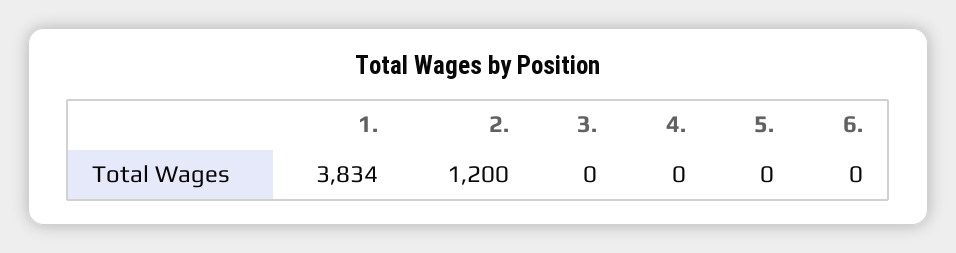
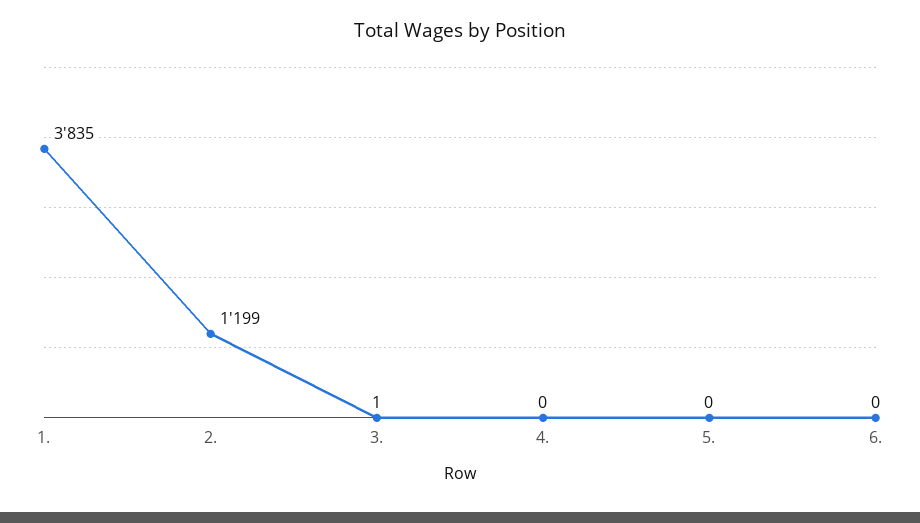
1.: 3834 -> 3835
2.: 1200 -> 1199
3.: 0 -> 1

